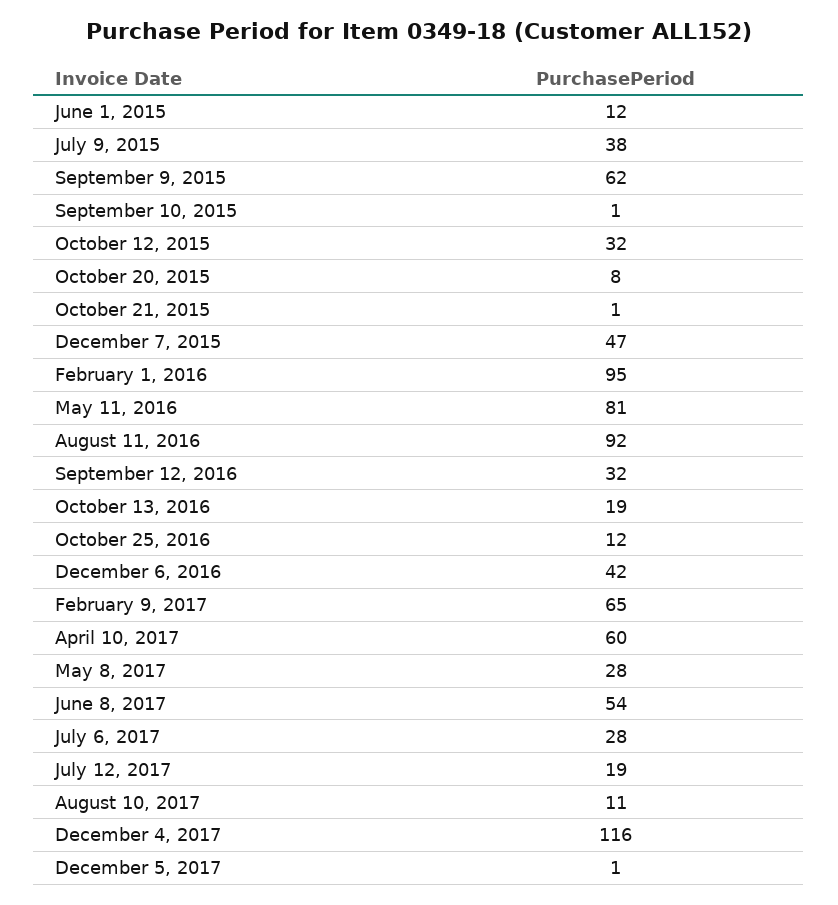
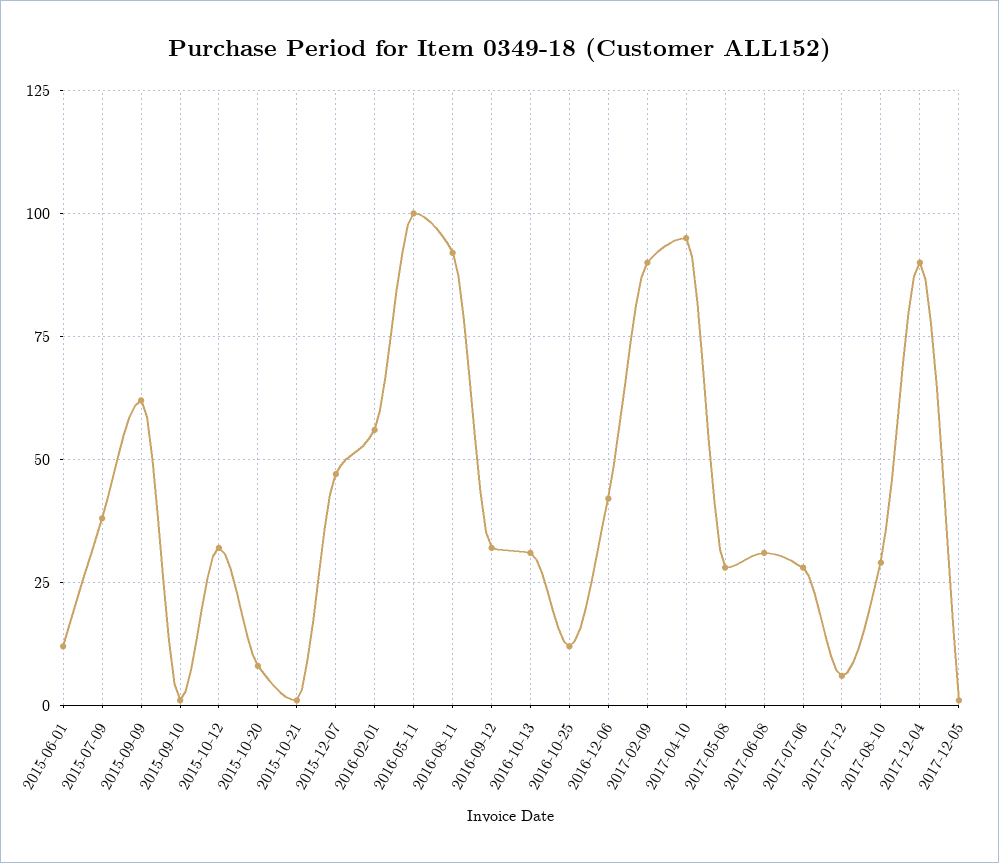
February 1, 2016: 95 -> 55
May 11, 2016: 81 -> 100
October 13, 2016: 19 -> 30
February 9, 2017: 65 -> 90
April 10, 2017: 60 -> 95
June 8, 2017: 54 -> 30
July 12, 2017: 19 -> 5
August 10, 2017: 11 -> 30
December 4, 2017: 116 -> 90

